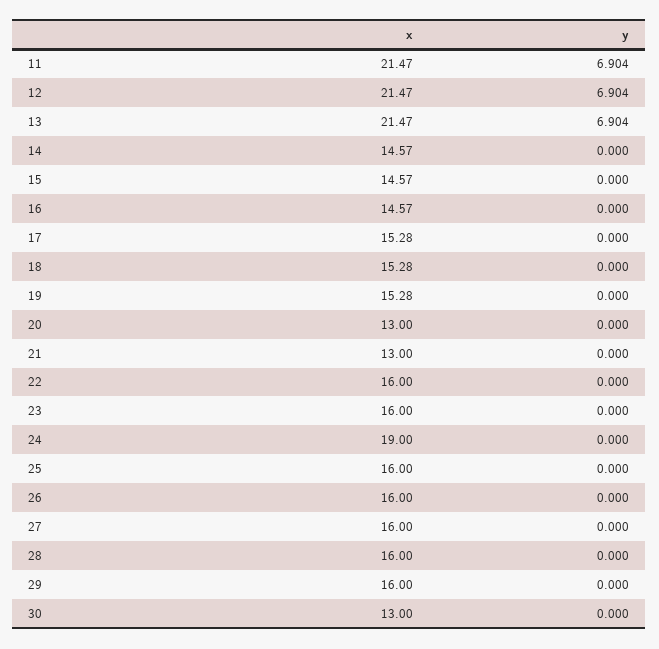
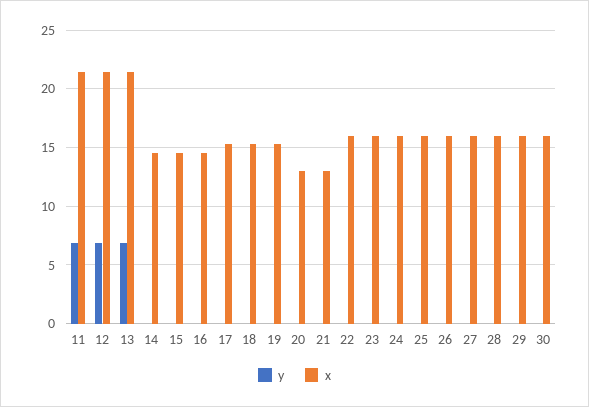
x, 24: 19 -> 16
x, 30: 13 -> 16

